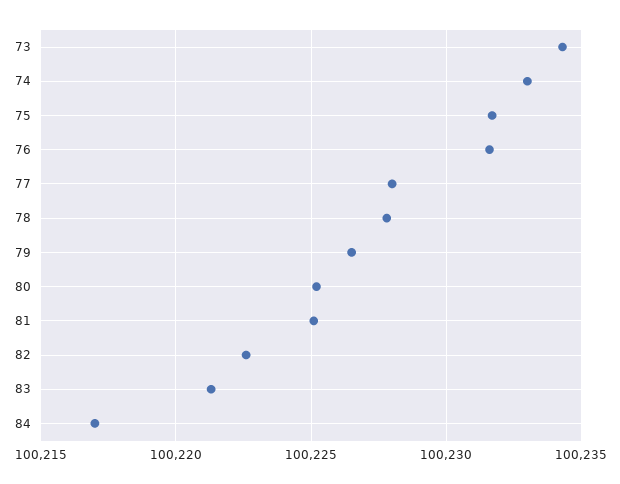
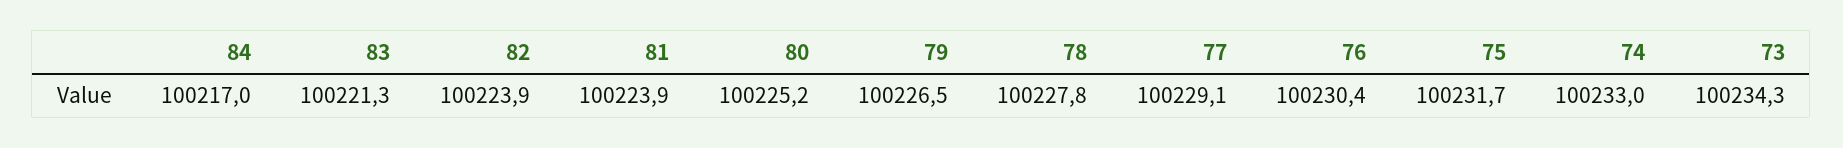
76: 100231.5 -> 100230.4
77: 100228 -> 100229.1
81: 100225 -> 100223.9
82: 100222.5 -> 100223.9

